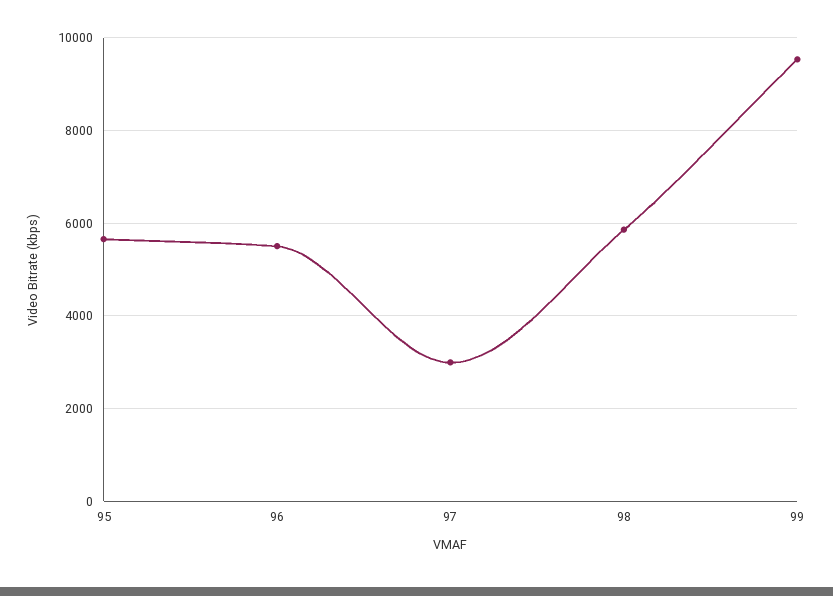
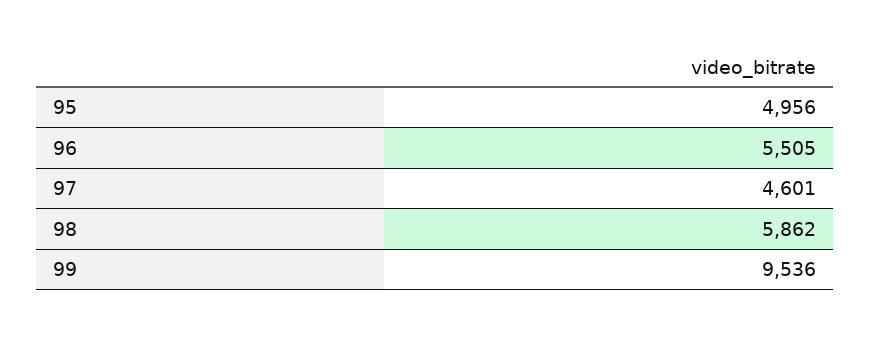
95: 5600 -> 4956
97: 3000 -> 4601

